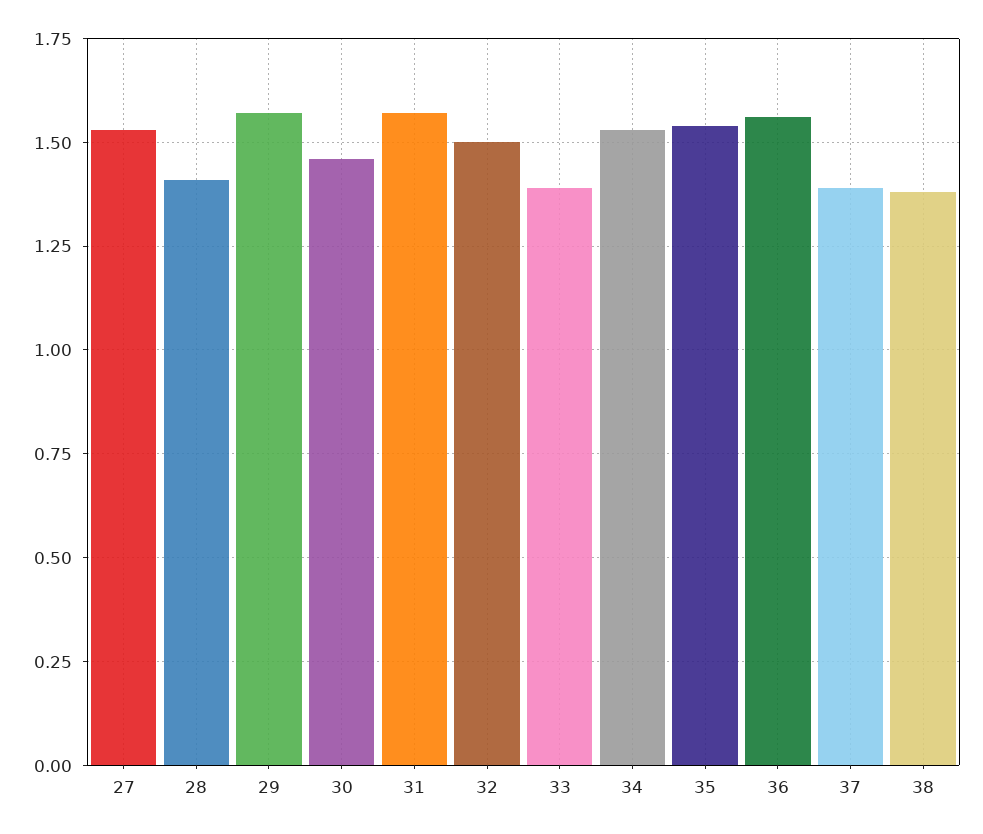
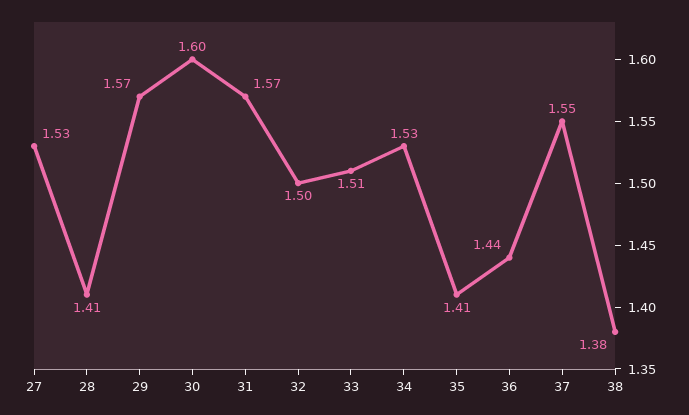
30: 1.45 -> 1.6
33: 1.4 -> 1.51
35: 1.55 -> 1.41
36: 1.55 -> 1.44
37: 1.4 -> 1.55

